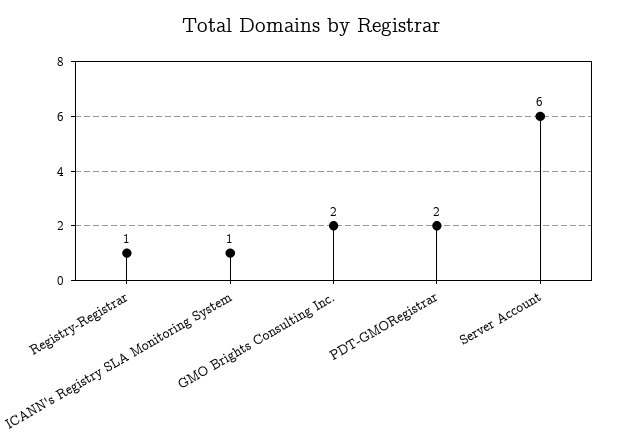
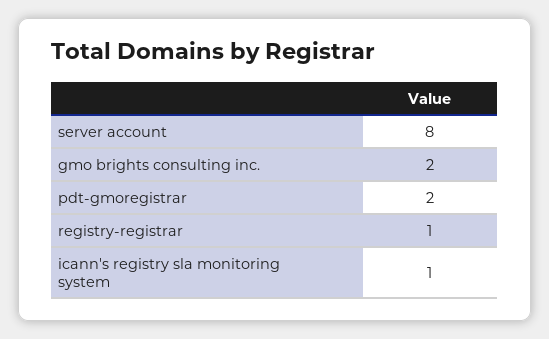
Server Account: 6 -> 8

